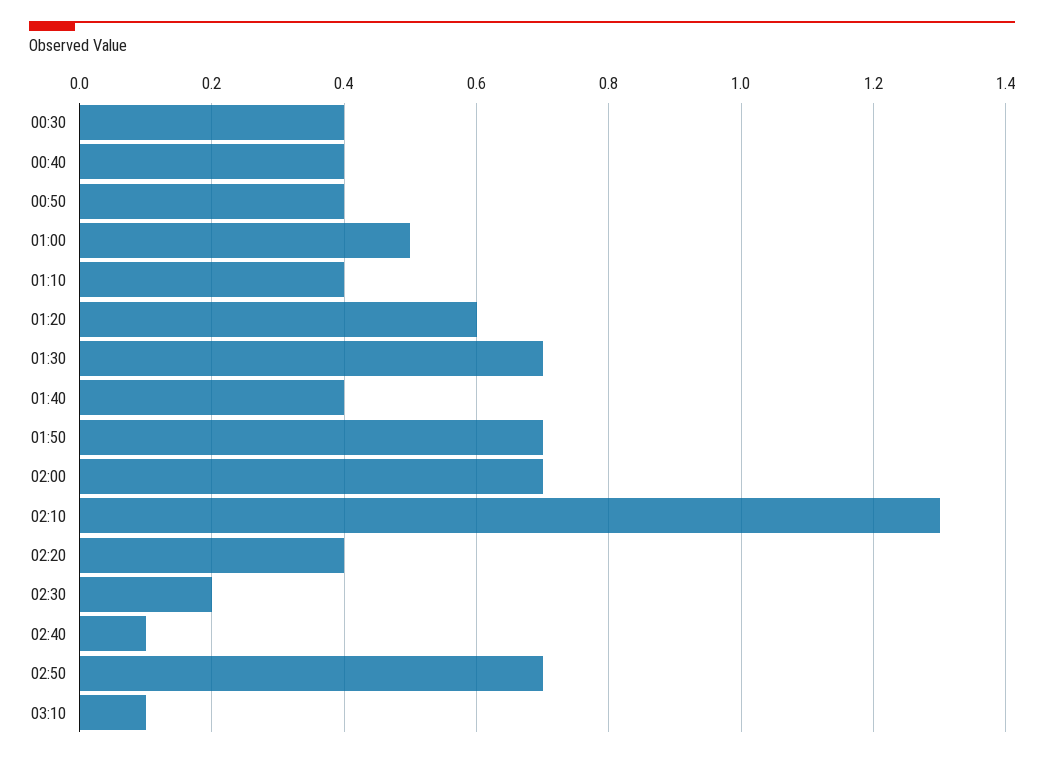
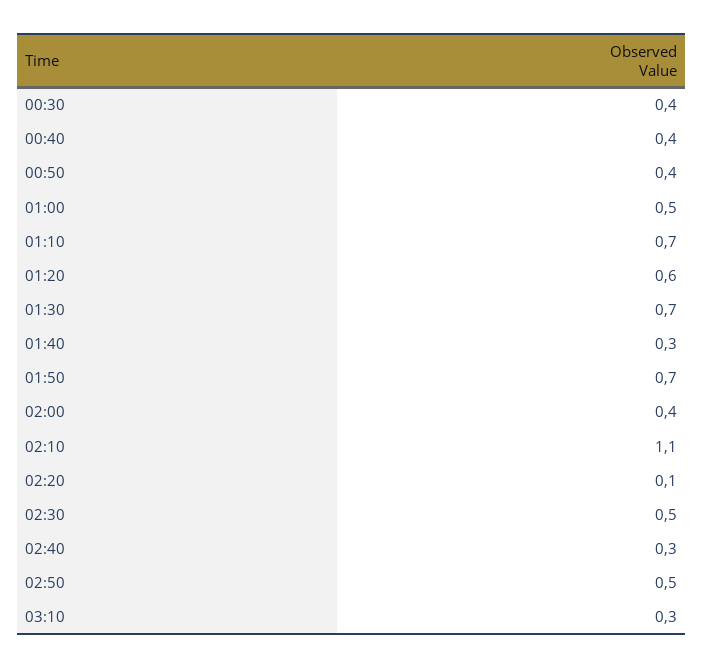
01:10: 0.4 -> 0.7
01:40: 0.4 -> 0.3
02:00: 0.7 -> 0.4
02:10: 1.3 -> 1.1
02:20: 0.4 -> 0.1
02:30: 0.2 -> 0.5
02:40: 0.1 -> 0.3
02:50: 0.7 -> 0.5
03:10: 0.1 -> 0.3

